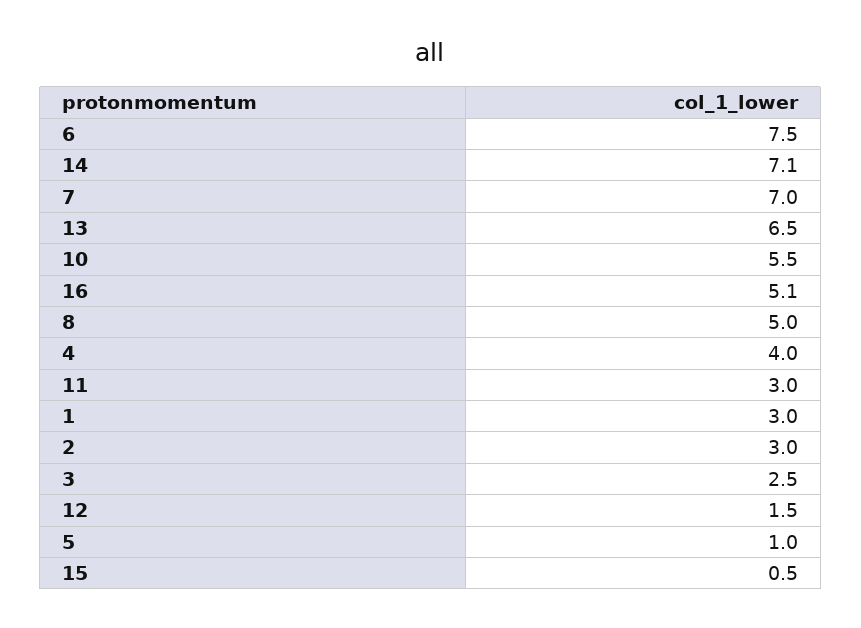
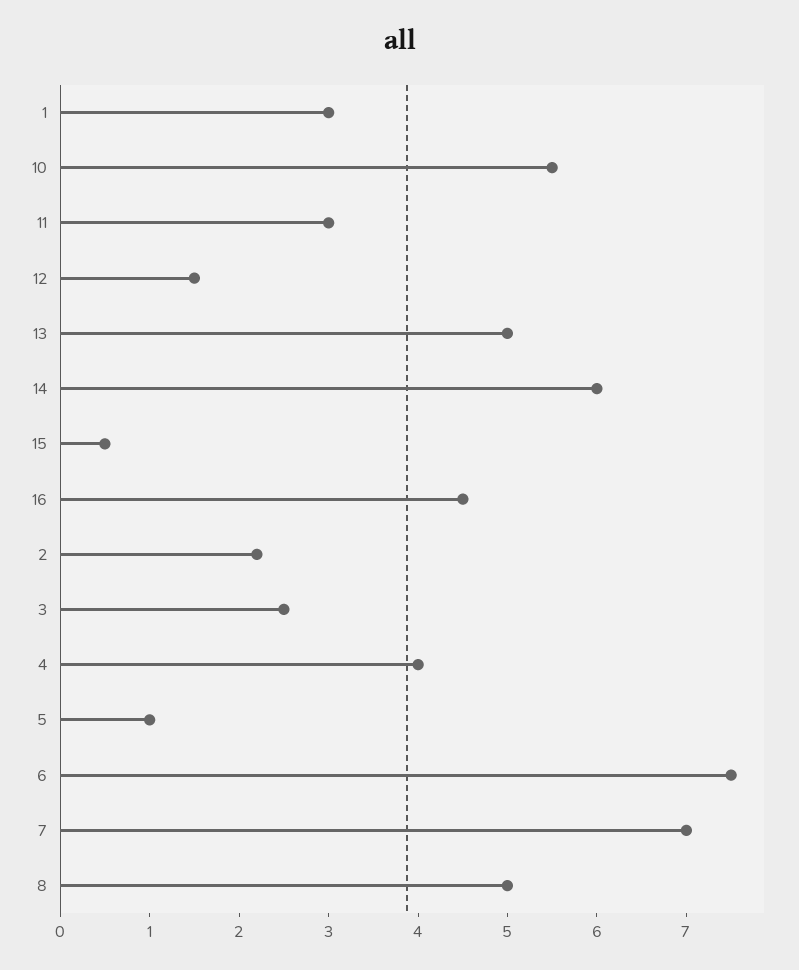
14: 7.1 -> 6
13: 6.5 -> 5
16: 5.1 -> 4.5
2: 3 -> 2.2

